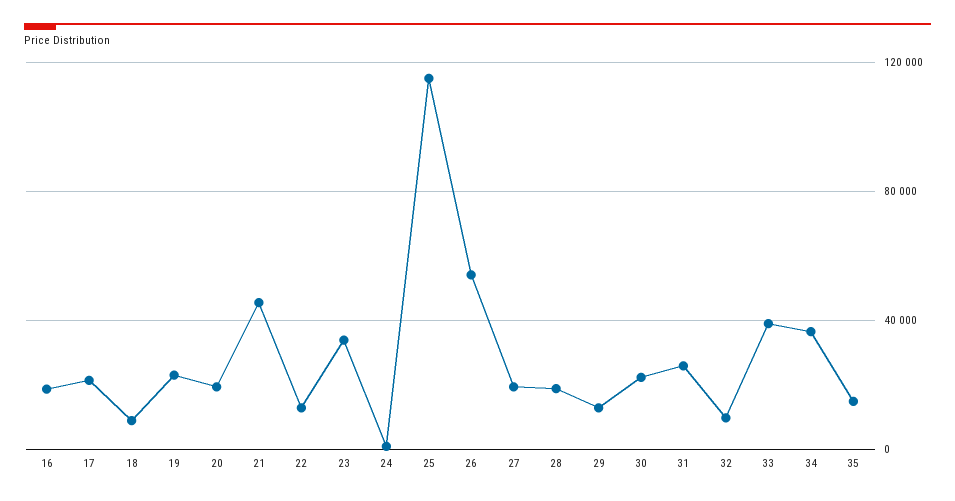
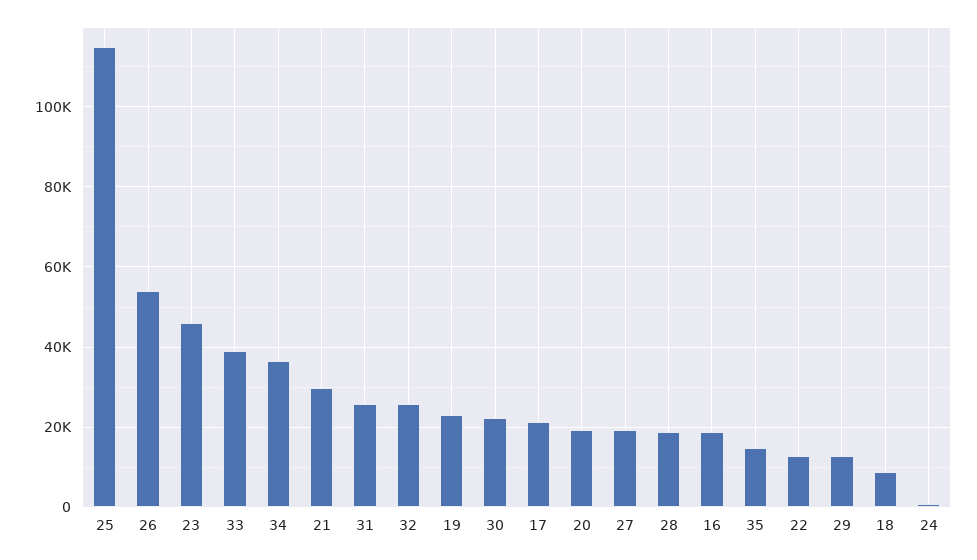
21: 45000 -> 30000
23: 35000 -> 46000
32: 10000 -> 26000

